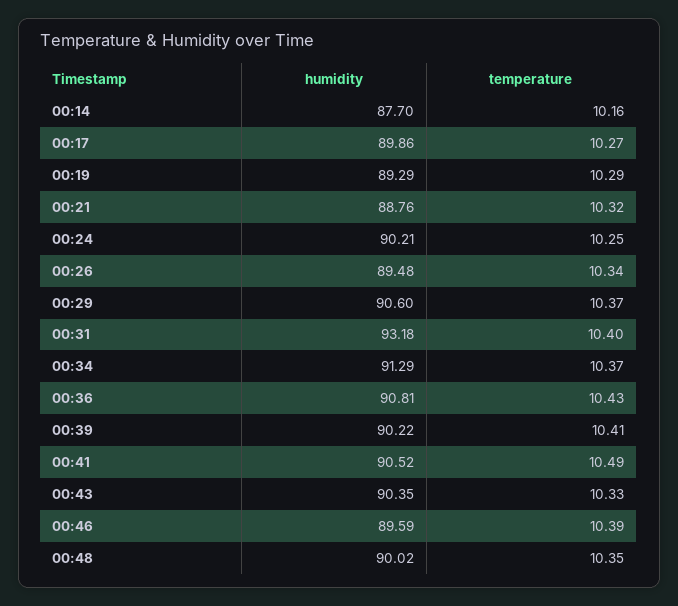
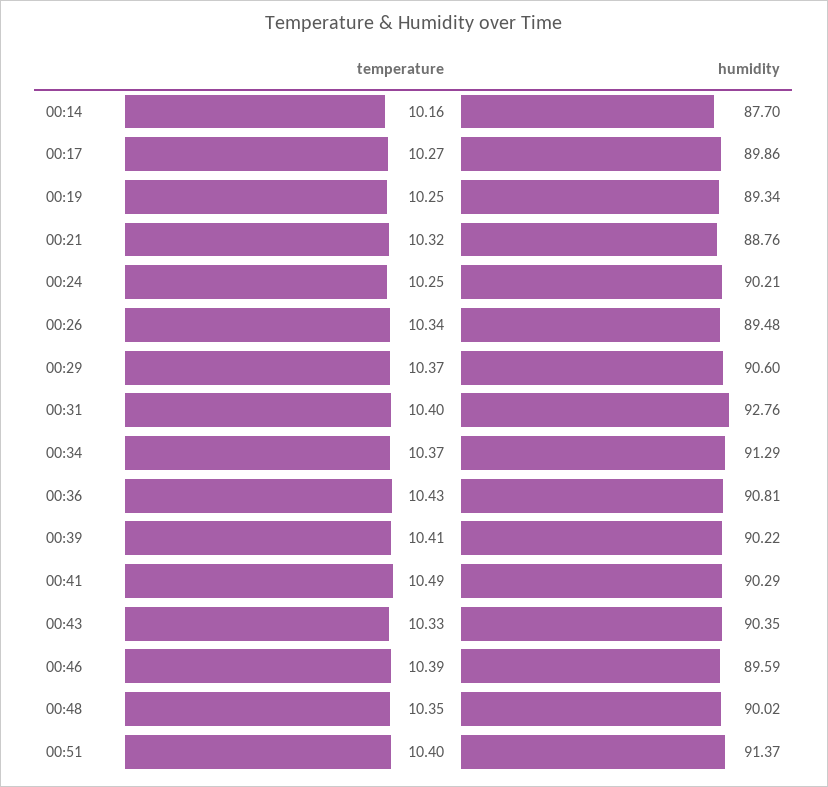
humidity, 00:19: 89.29 -> 89.34
temperature, 00:19: 10.29 -> 10.25
humidity, 00:31: 93.18 -> 92.76
humidity, 00:41: 90.52 -> 90.29
temperature, 00:51: none -> 10.4
humidity, 00:51: none -> 91.37

